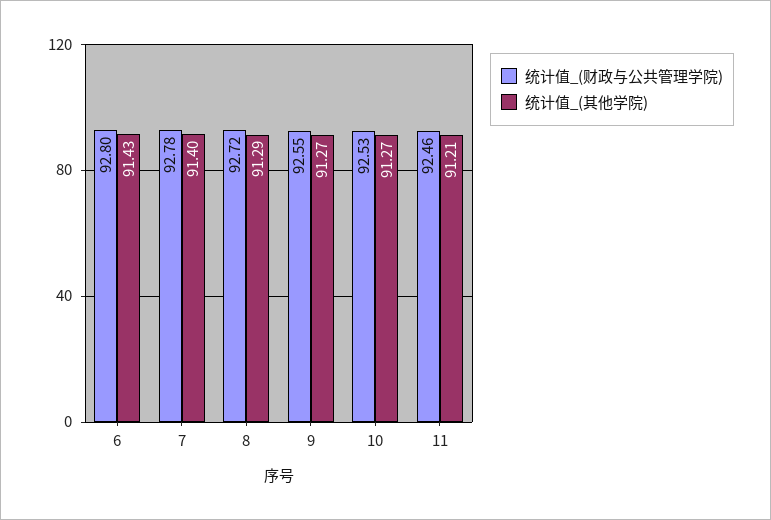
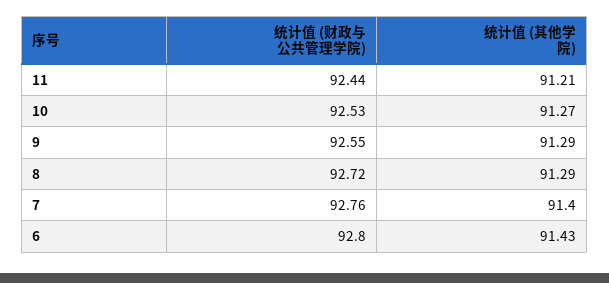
统计值_(财政与公共管理学院), 7: 92.78 -> 92.76
统计值_(其他学院), 9: 91.27 -> 91.29
统计值_(财政与公共管理学院), 11: 92.46 -> 92.44

